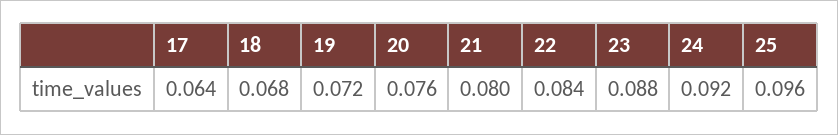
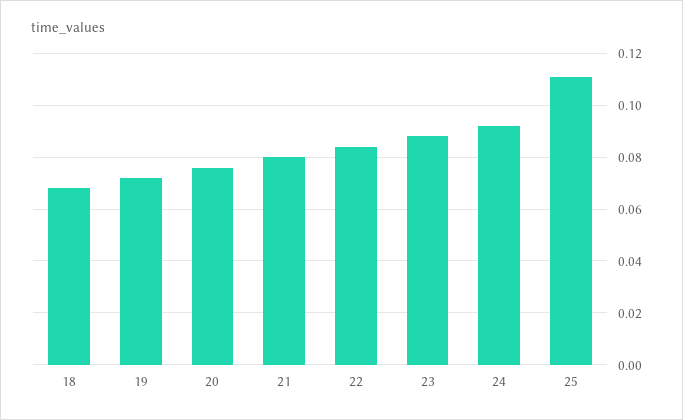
17: 0.064 -> none
25: 0.096 -> 0.11

